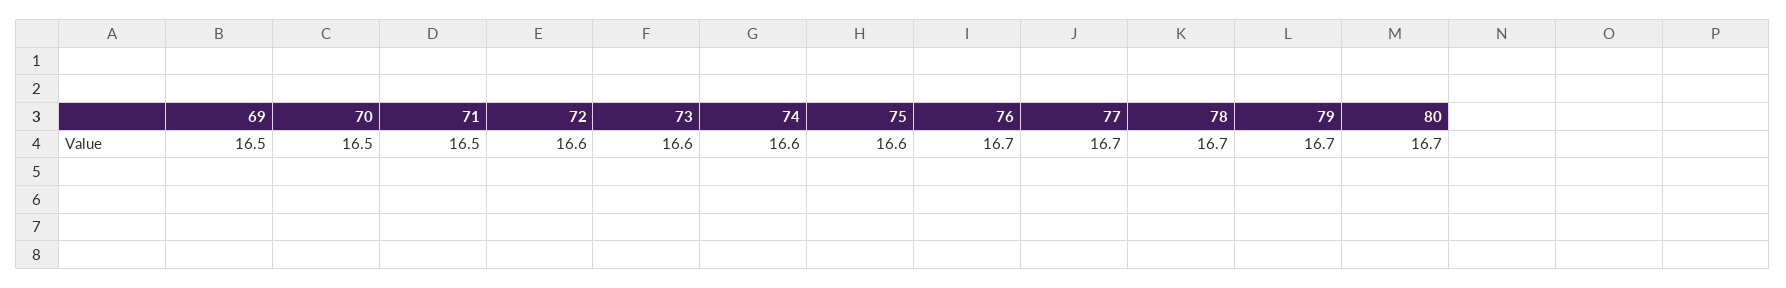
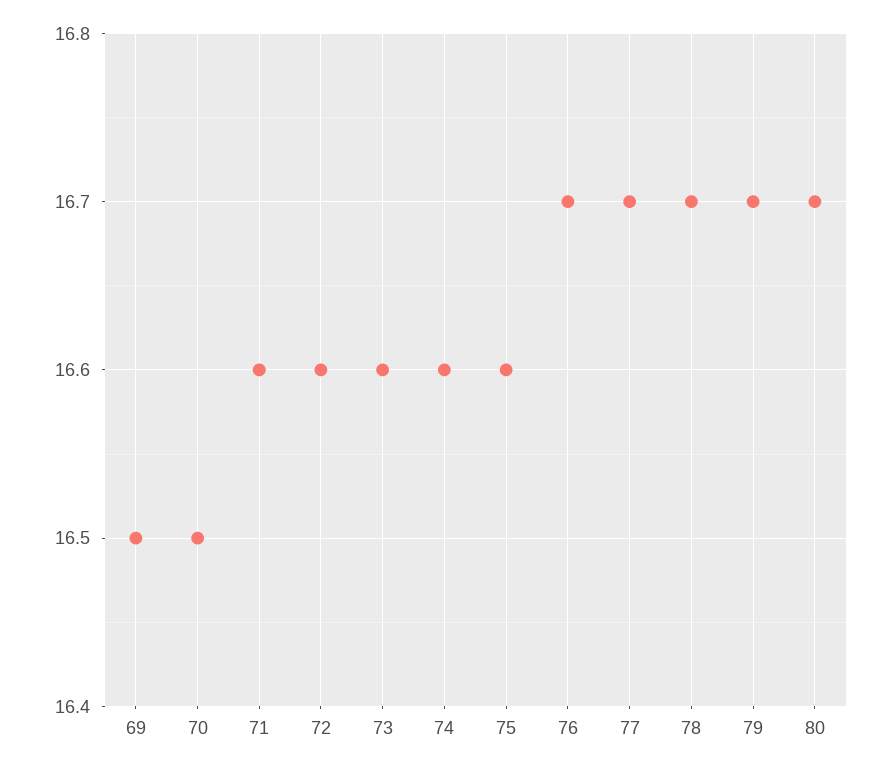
71: 16.5 -> 16.6

